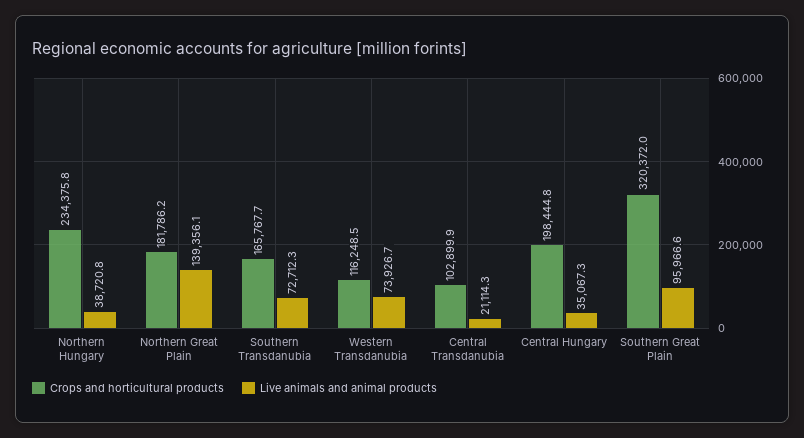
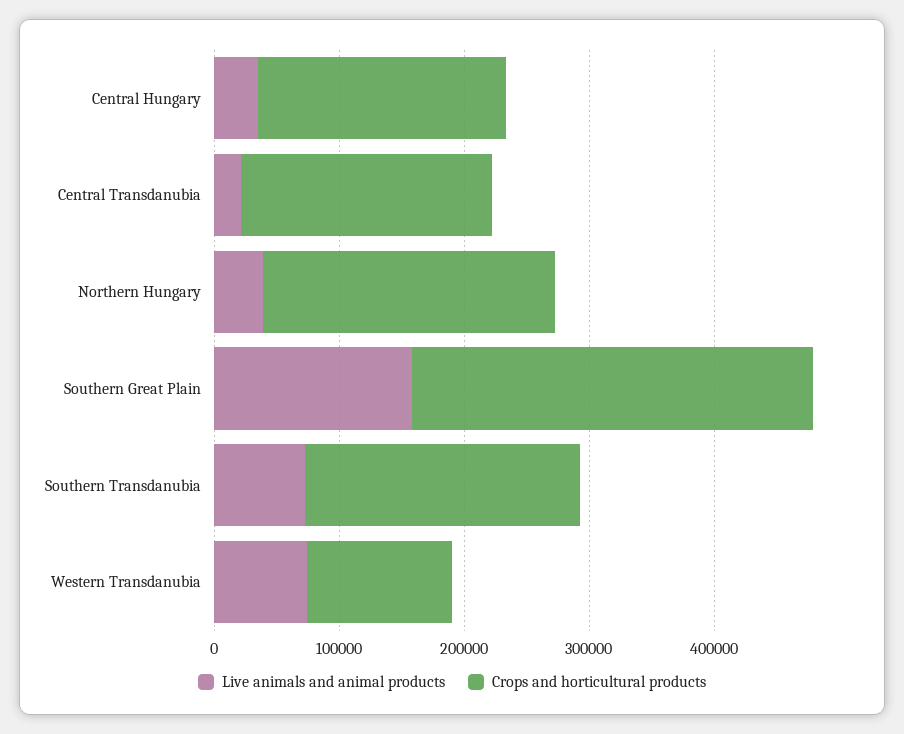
Crops and horticultural products, Northern Great Plain: 181786.2 -> none
Live animals and animal products, Northern Great Plain: 139356.1 -> none
Crops and horticultural products, Southern Transdanubia: 165767.7 -> 220000
Crops and horticultural products, Central Transdanubia: 102899.9 -> 200000
Live animals and animal products, Southern Great Plain: 95966.6 -> 160000

